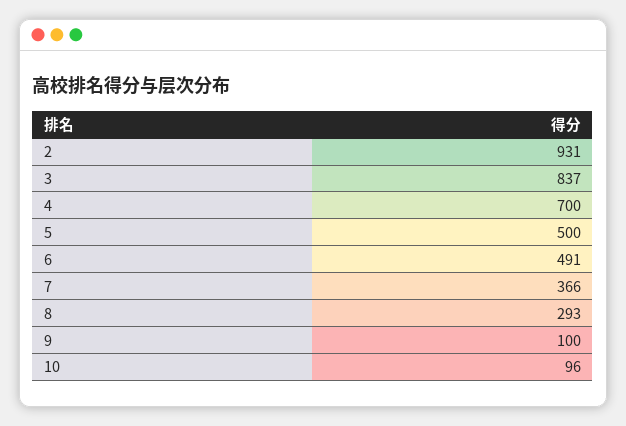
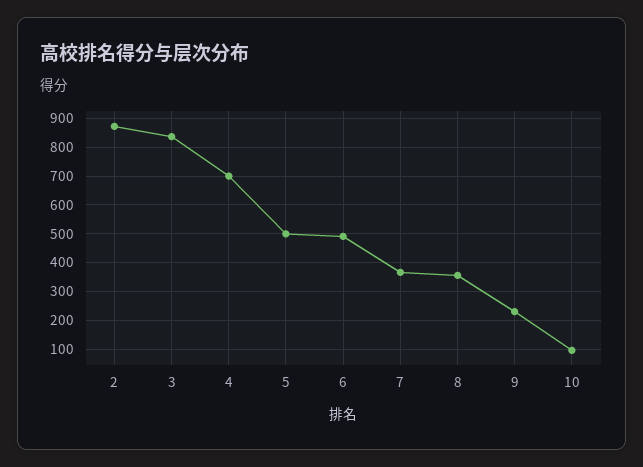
2: 931 -> 875
8: 293 -> 350
9: 100 -> 225

